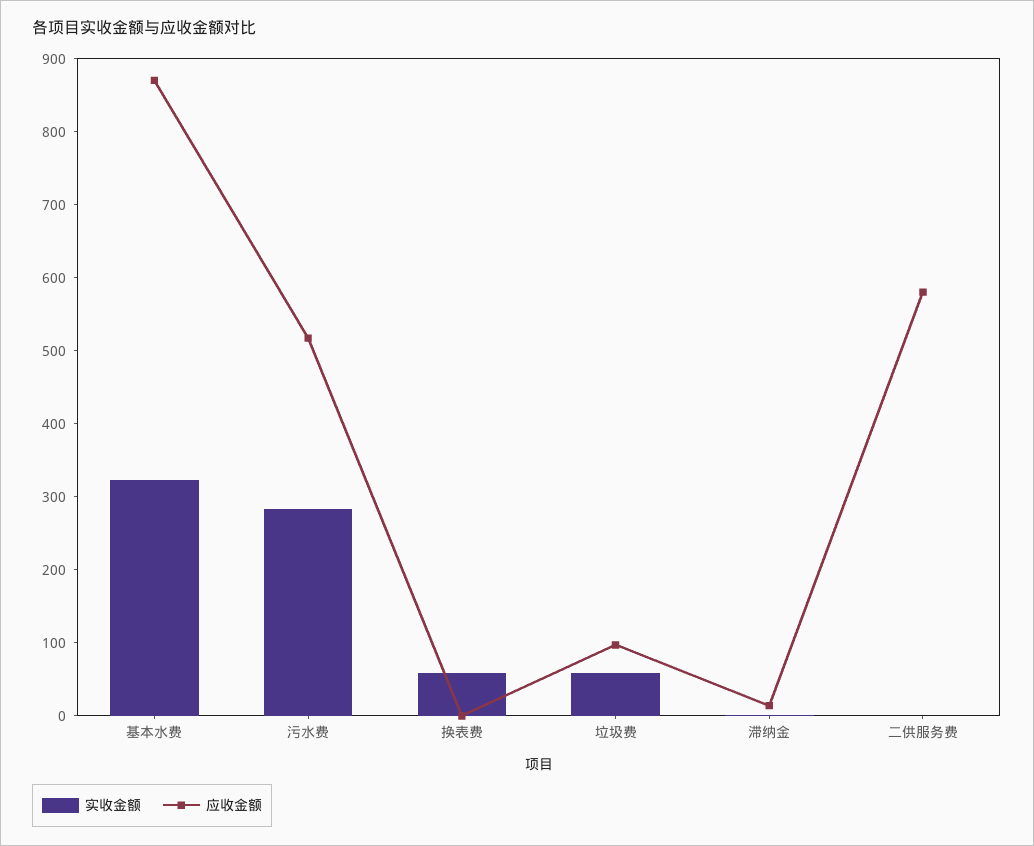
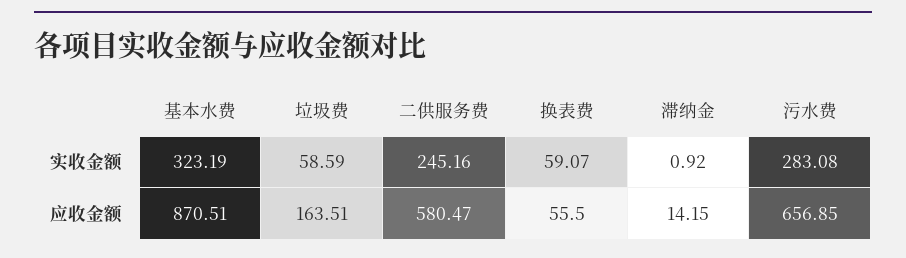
应收金额, 污水费: 520 -> 656.85
应收金额, 换表费: 0 -> 55.5
应收金额, 垃圾费: 100 -> 163.51
实收金额, 二供服务费: 0 -> 245.16

